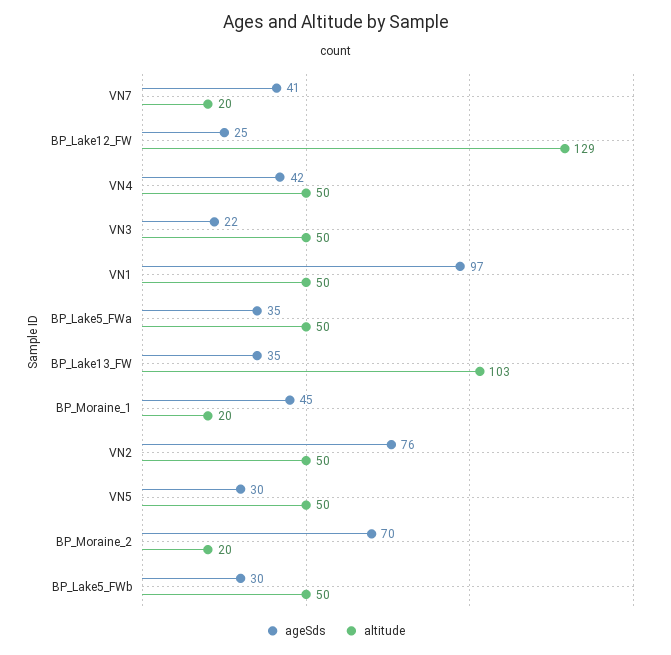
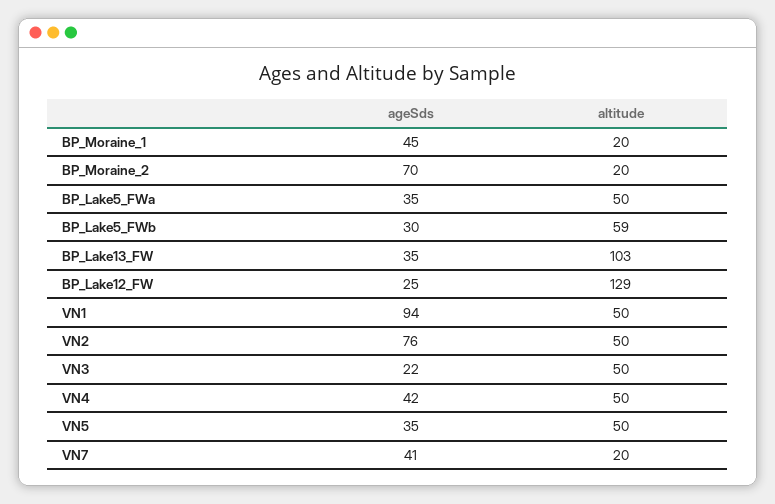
ageSds, VN1: 97 -> 94
ageSds, VN5: 30 -> 35
altitude, BP_Lake5_FWb: 50 -> 59

